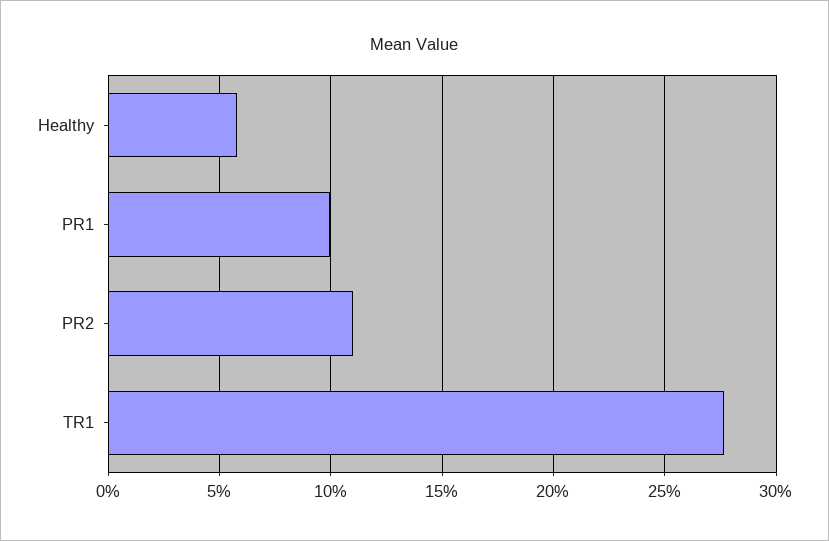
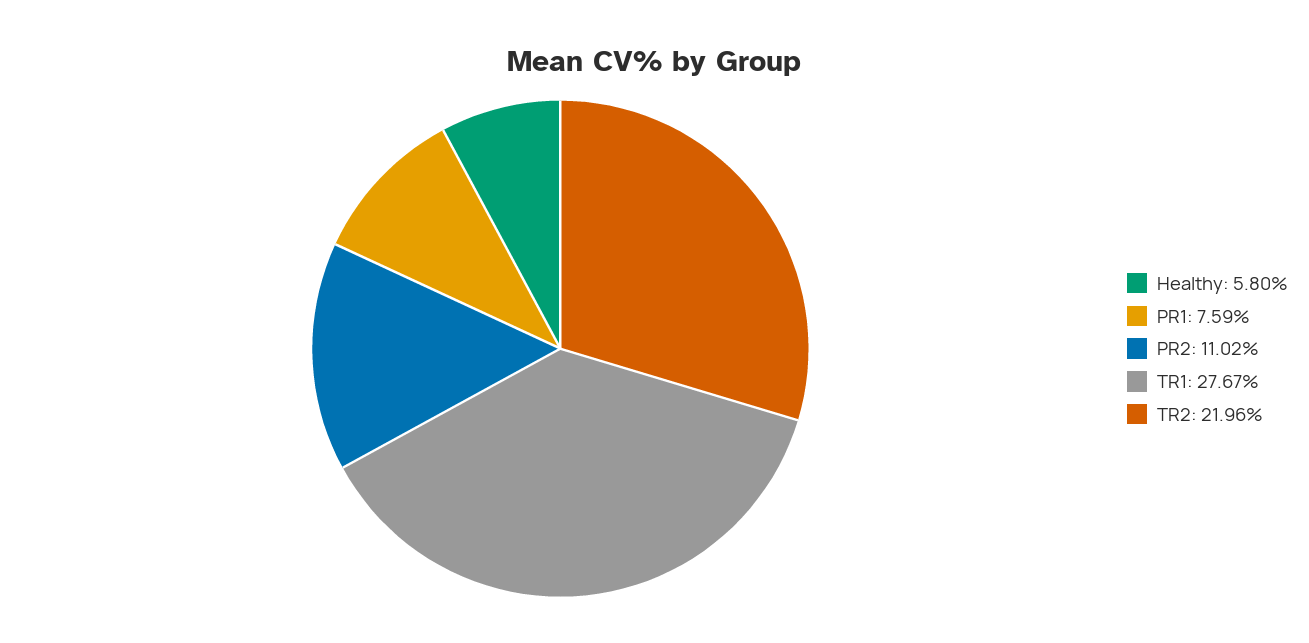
PR1: 10 -> 7.59
TR2: none -> 21.96

